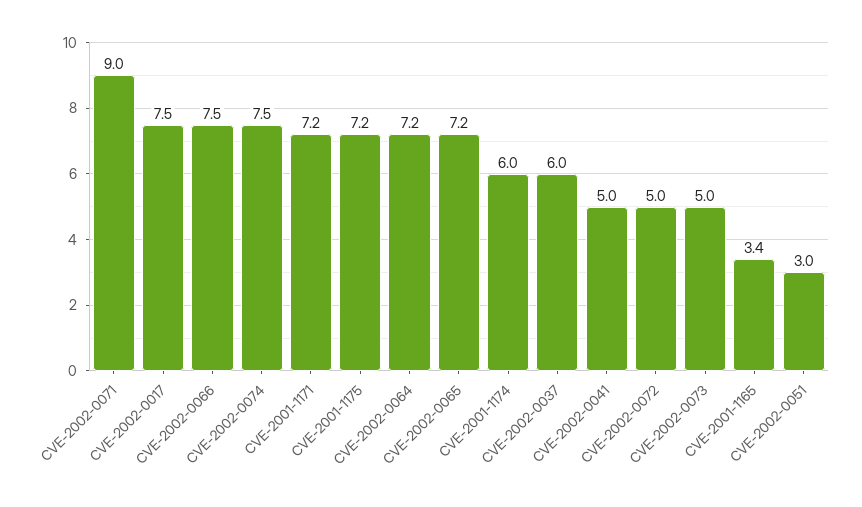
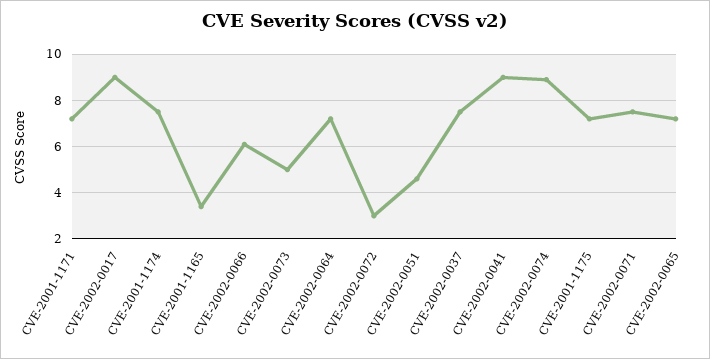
CVE-2002-0071: 9 -> 7.5
CVE-2002-0017: 7.5 -> 9
CVE-2002-0066: 7.5 -> 6
CVE-2002-0074: 7.5 -> 9
CVE-2001-1174: 6 -> 7.5
CVE-2002-0037: 6 -> 7.5
CVE-2002-0041: 5 -> 9
CVE-2002-0072: 5 -> 3
CVE-2002-0051: 3 -> 4.5

